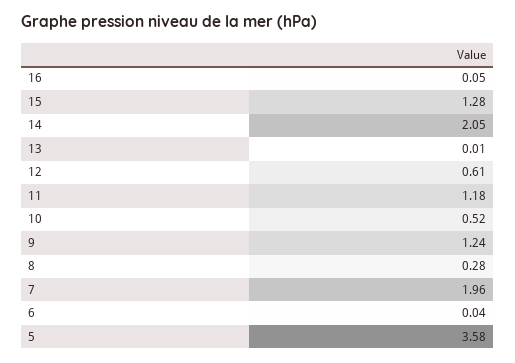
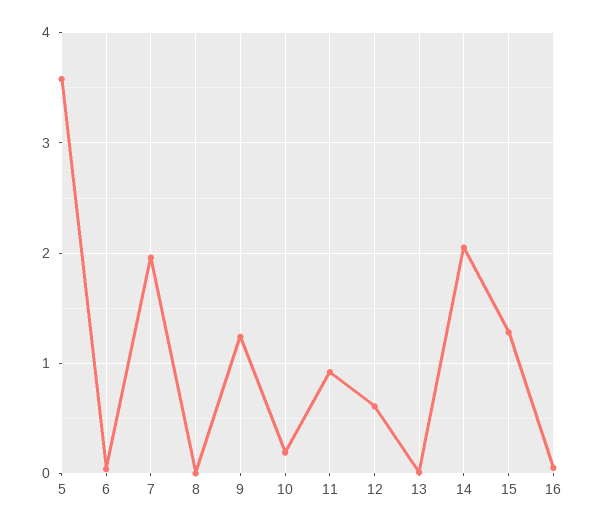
11: 1.18 -> 0.9
10: 0.52 -> 0.2
8: 0.28 -> 0

